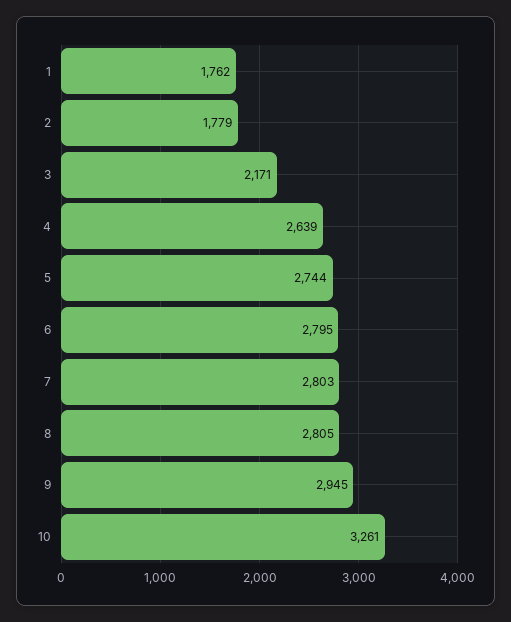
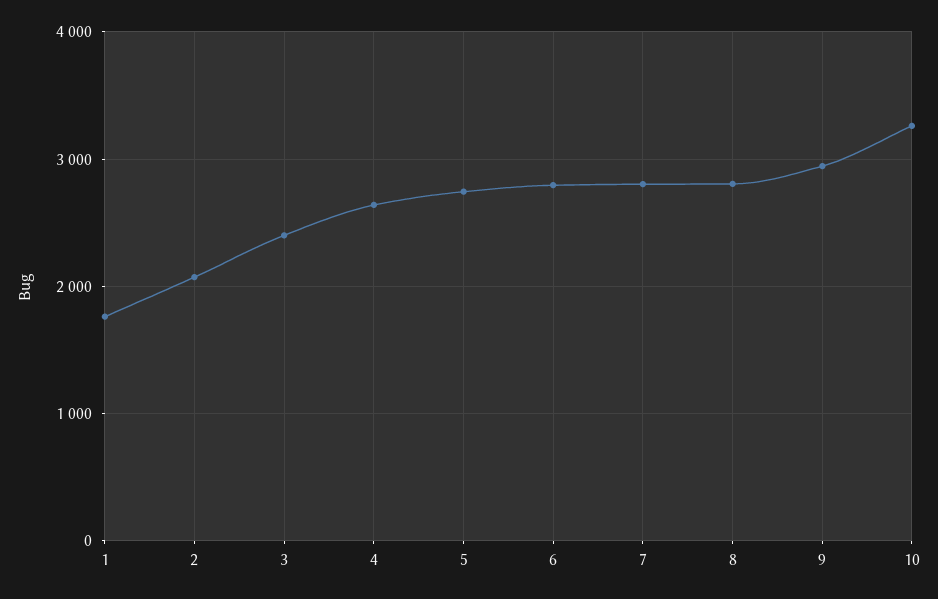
2: 1779 -> 2100
3: 2171 -> 2400

